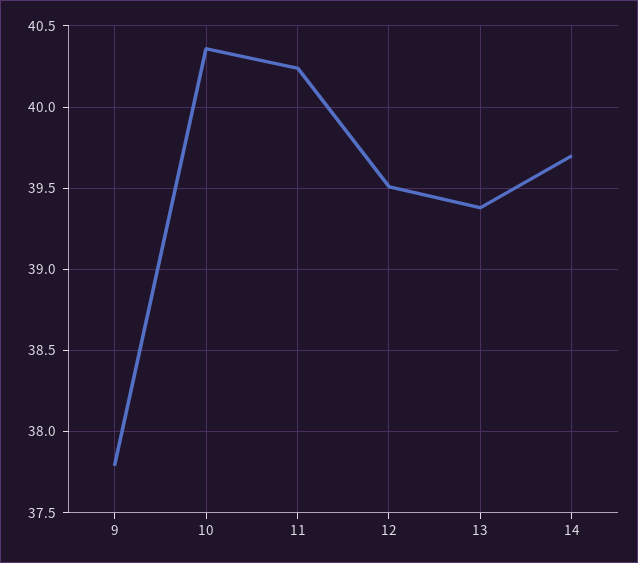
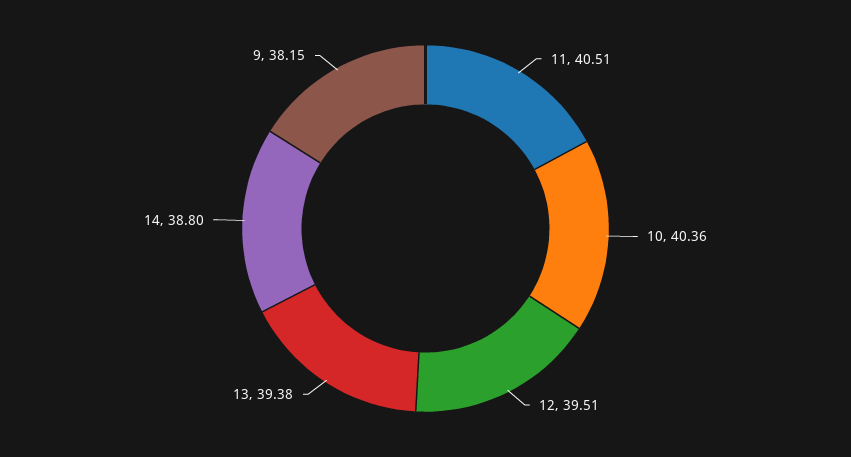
9: 37.8 -> 38.15
11: 40.25 -> 40.51
14: 39.7 -> 38.8

